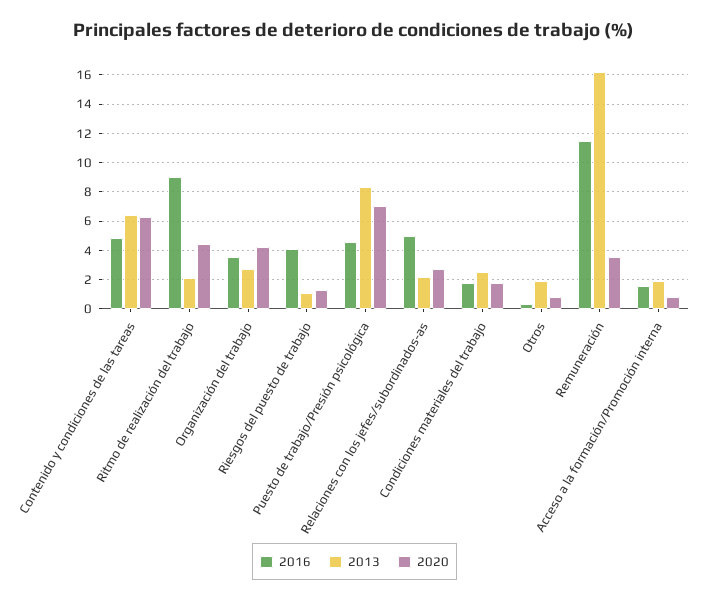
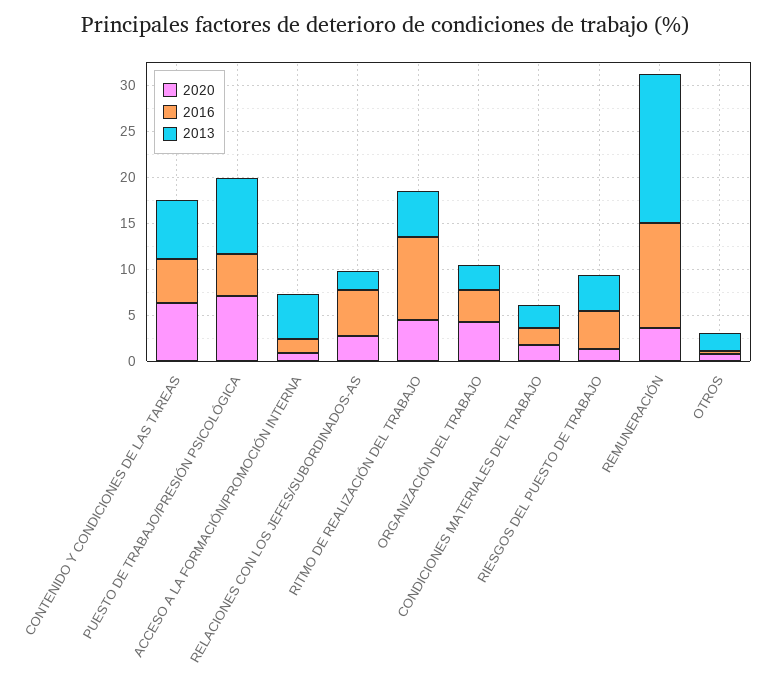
2013, Ritmo de realización del trabajo: 2 -> 5
2013, Riesgos del puesto de trabajo: 1 -> 4
2013, Acceso a la formación/Promoción interna: 2 -> 5

